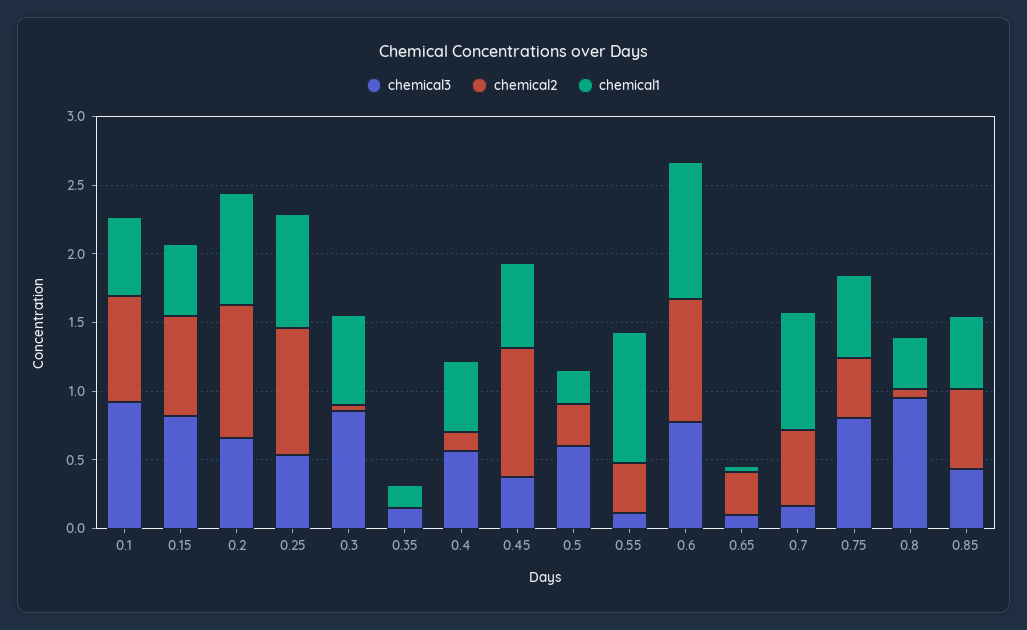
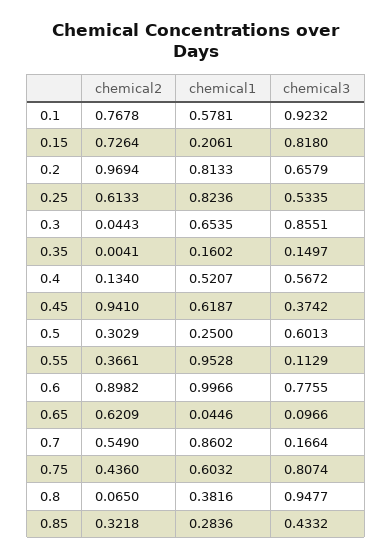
chemical1, 0.15: 0.5 -> 0.2061
chemical2, 0.25: 0.9 -> 0.6133
chemical2, 0.65: 0.3 -> 0.6209
chemical2, 0.85: 0.6 -> 0.3218
chemical1, 0.85: 0.5 -> 0.2836

